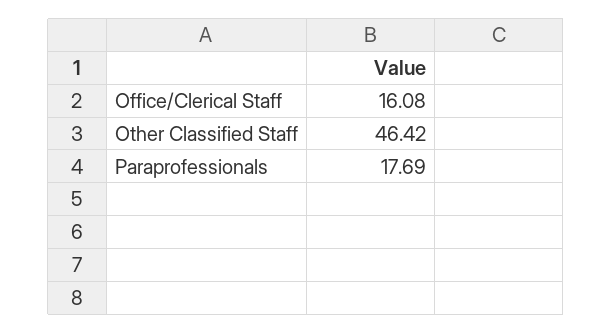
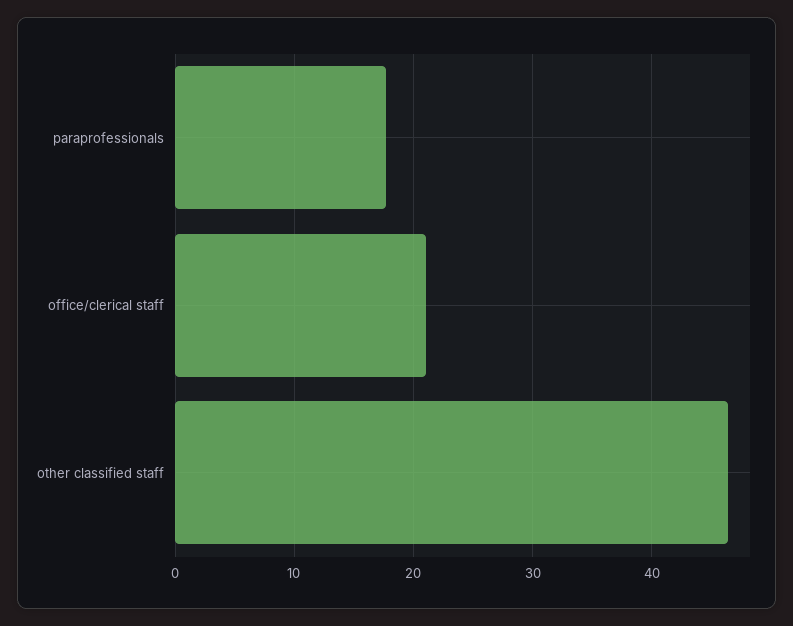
Office/Clerical Staff: 16.08 -> 21

